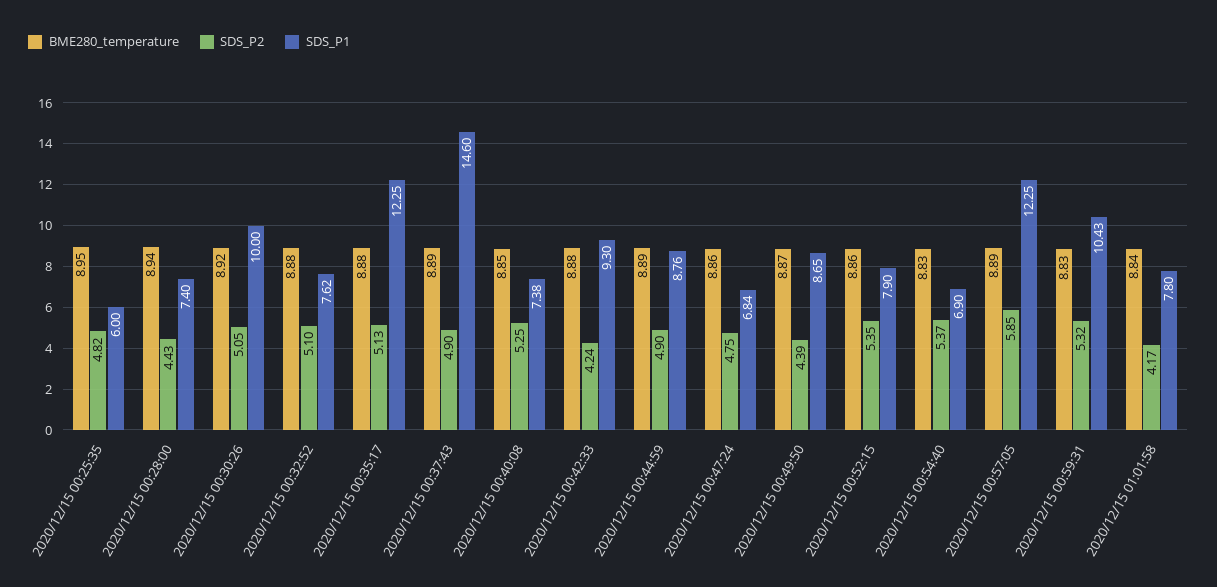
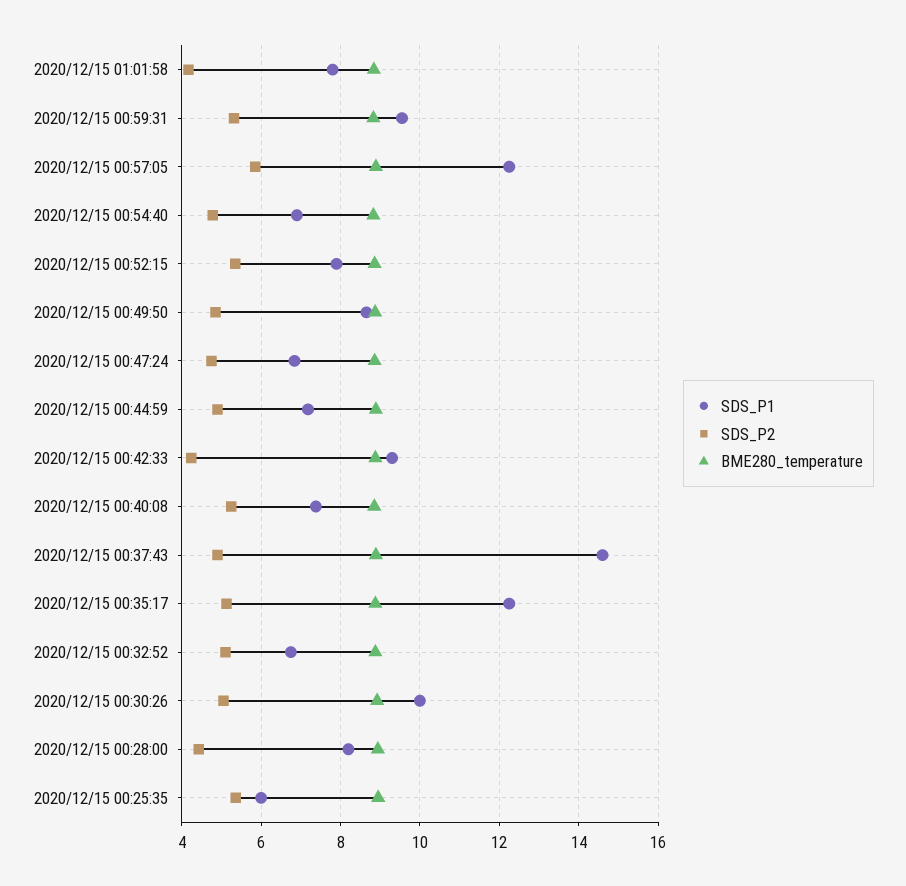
SDS_P2, 2020/12/15 00:25:35: 4.82 -> 5.4
SDS_P1, 2020/12/15 00:28:00: 7.4 -> 8.2
SDS_P1, 2020/12/15 00:32:52: 7.62 -> 6.8
SDS_P1, 2020/12/15 00:44:59: 8.76 -> 7.2
SDS_P2, 2020/12/15 00:49:50: 4.39 -> 4.8
SDS_P2, 2020/12/15 00:54:40: 5.37 -> 4.8
SDS_P1, 2020/12/15 00:59:31: 10.43 -> 9.6

